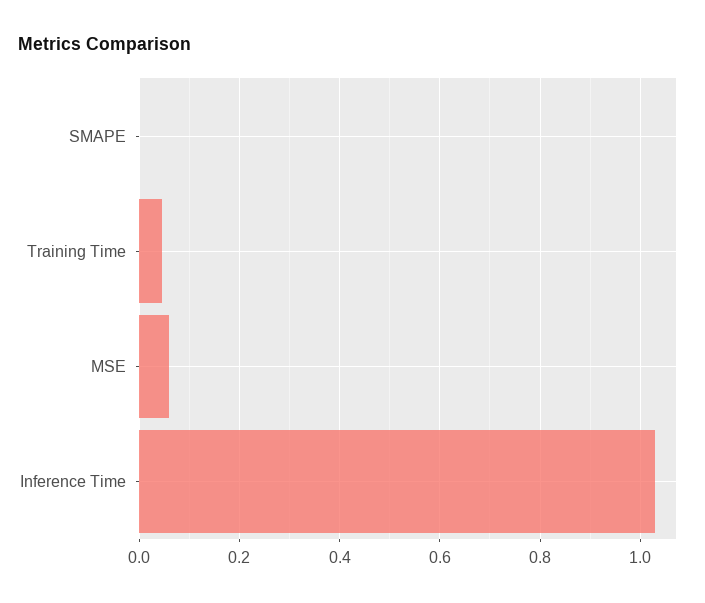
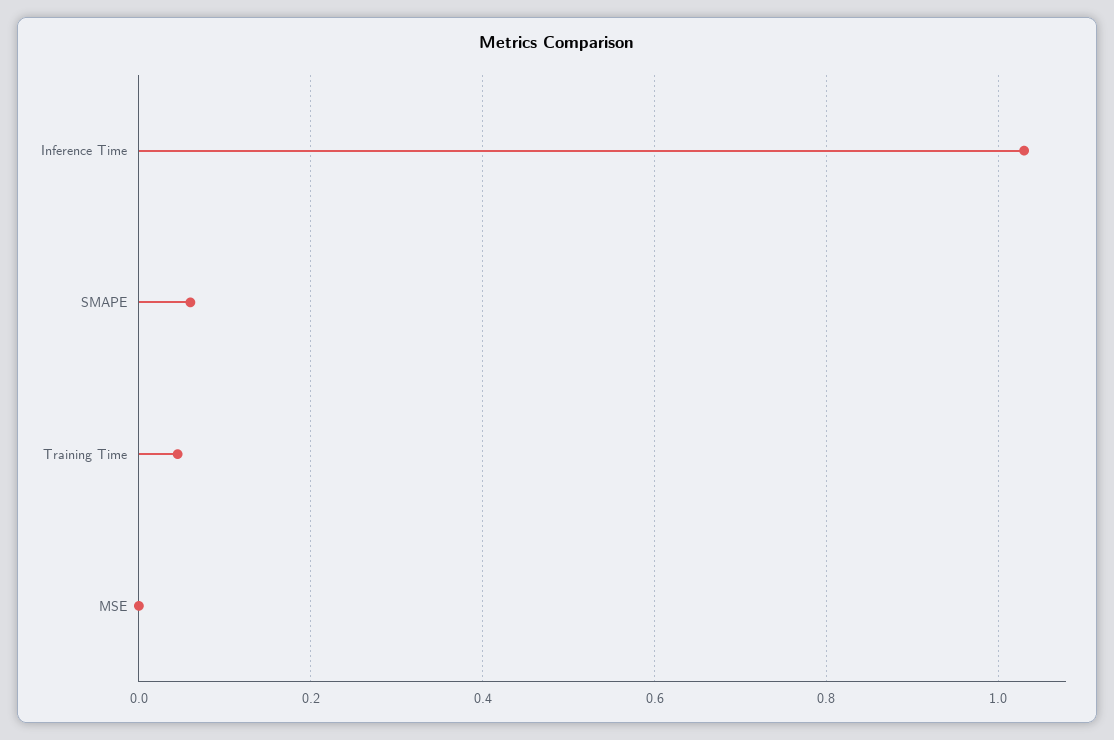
SMAPE: 0 -> 0.06
MSE: 0.06 -> 0

